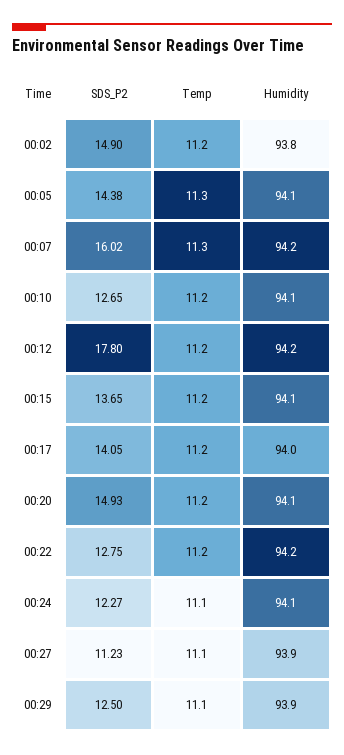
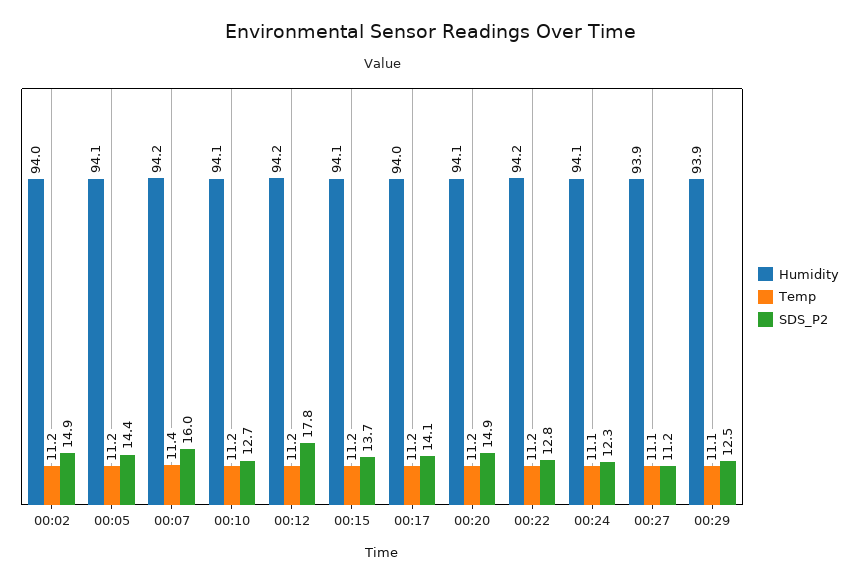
Humidity, 00:02: 93.8 -> 94
Temp, 00:05: 11.3 -> 11.2
Temp, 00:07: 11.3 -> 11.4

